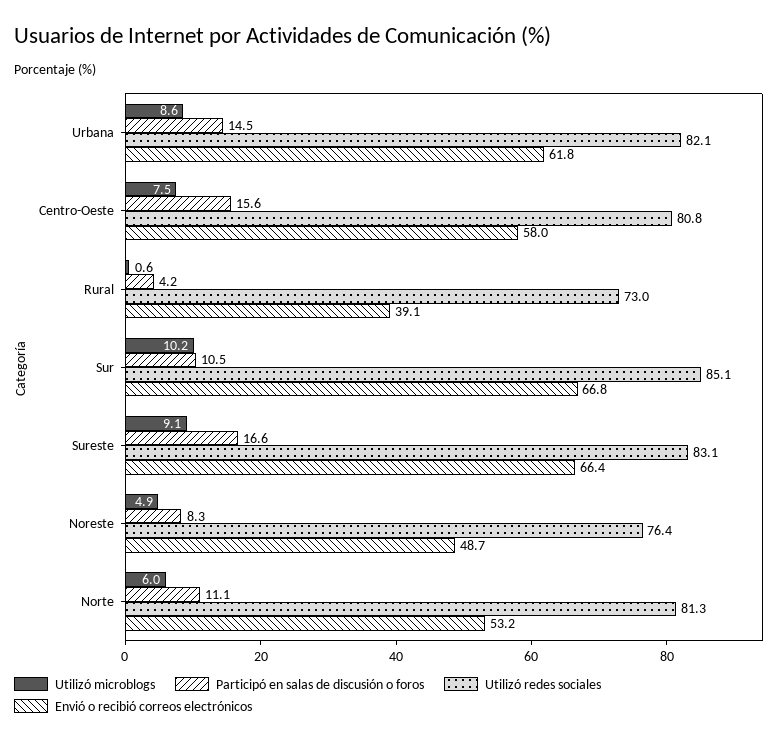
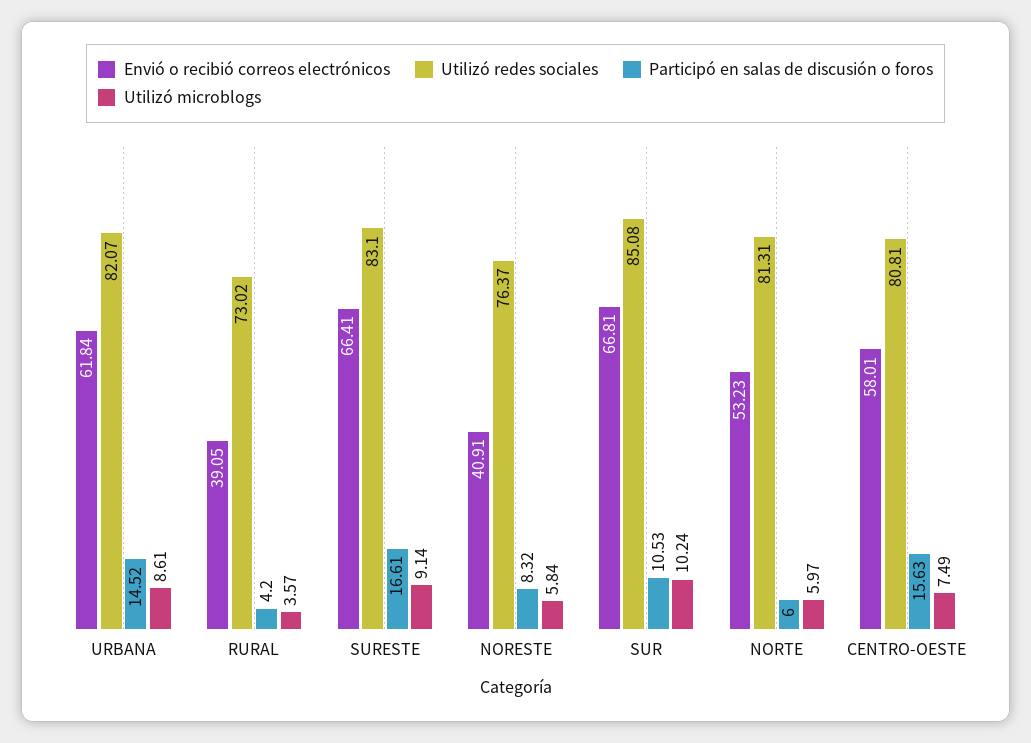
Utilizó microblogs, Rural: 0.6 -> 3.57
Utilizó microblogs, Noreste: 4.9 -> 5.84
Envió o recibió correos electrónicos, Noreste: 48.7 -> 40.91
Participó en salas de discusión o foros, Norte: 11.1 -> 6

